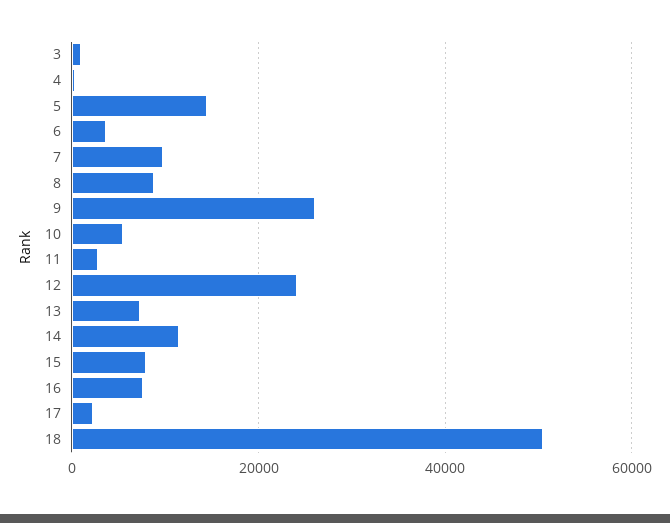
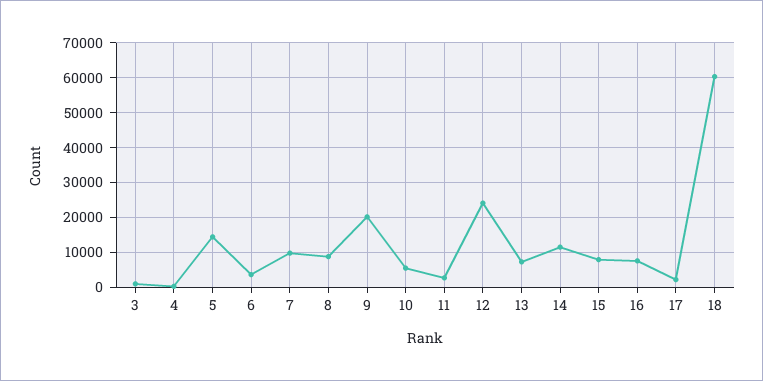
9: 26000 -> 20000
18: 50000 -> 60000

